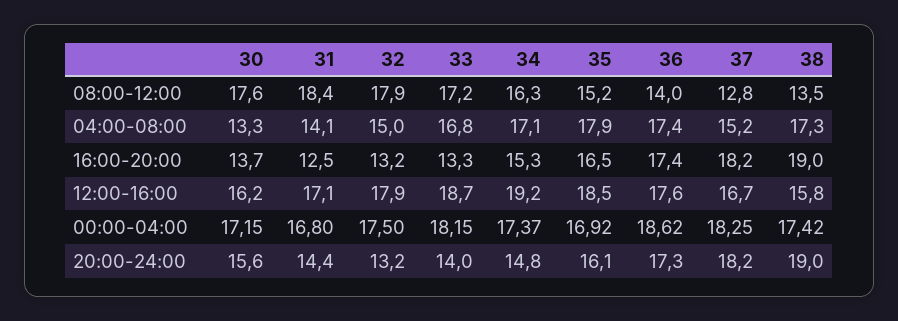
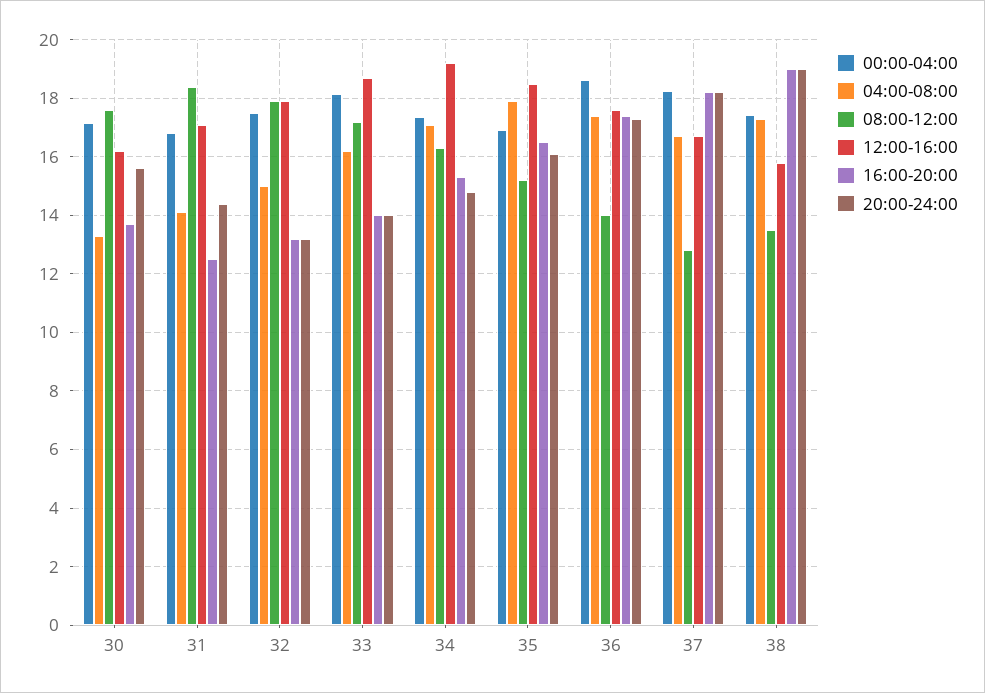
04:00-08:00, 33: 16.8 -> 16.25
04:00-08:00, 37: 15.2 -> 16.75
16:00-20:00, 33: 13.3 -> 14

